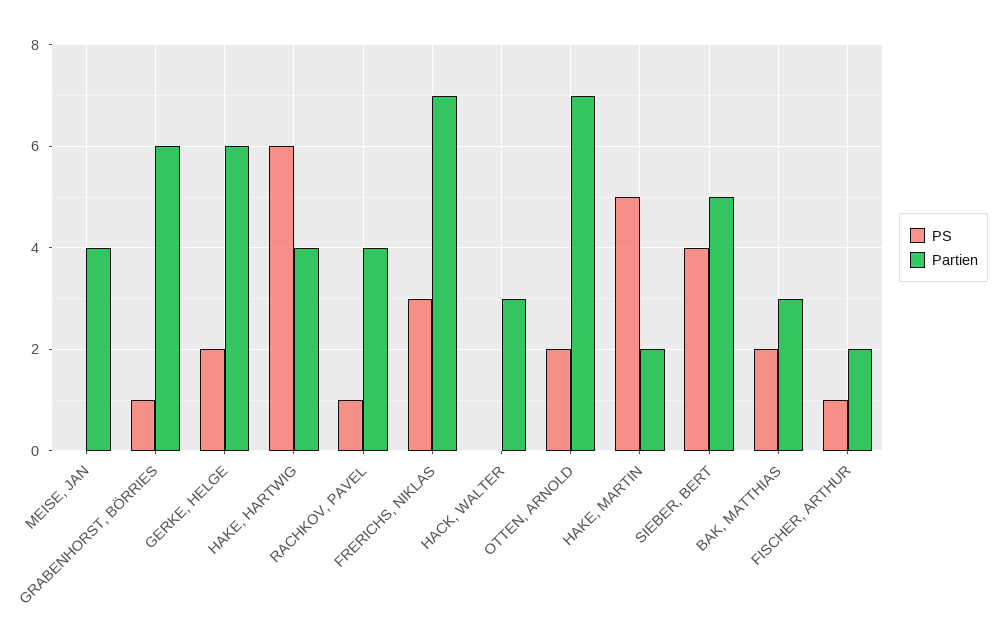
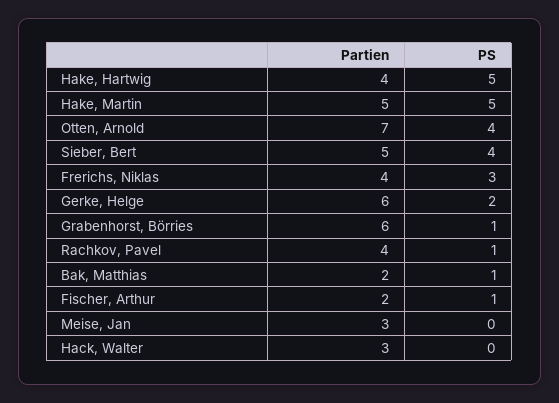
Partien, MEISE, JAN: 4 -> 3
PS, HAKE, HARTWIG: 6 -> 5
Partien, FRERICHS, NIKLAS: 7 -> 4
PS, OTTEN, ARNOLD: 2 -> 4
Partien, HAKE, MARTIN: 2 -> 5
PS, BAK, MATTHIAS: 2 -> 1
Partien, BAK, MATTHIAS: 3 -> 2

